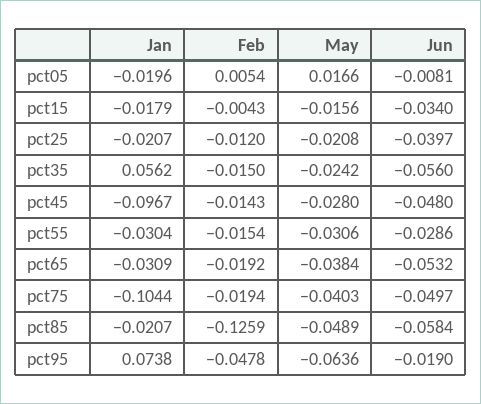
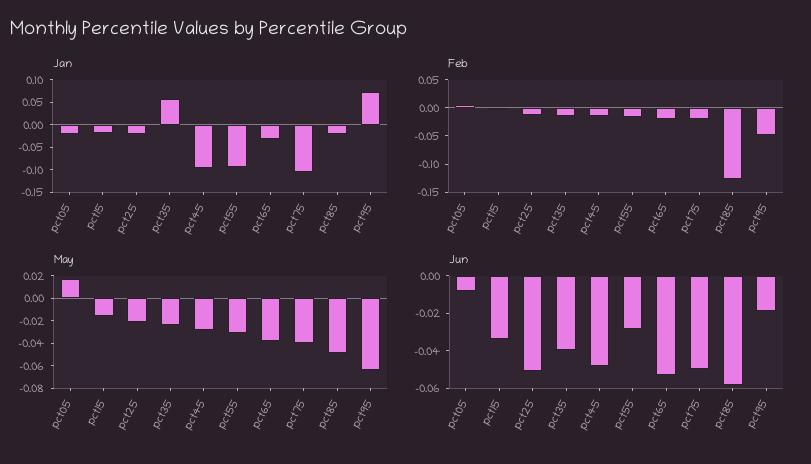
Jun, pct25: -0.0397 -> -0.05
Jun, pct35: -0.056 -> -0.04
Jan, pct55: -0.0304 -> -0.1

